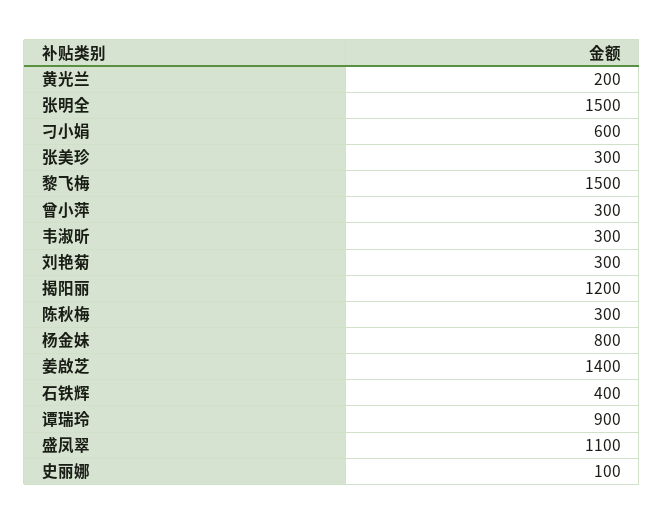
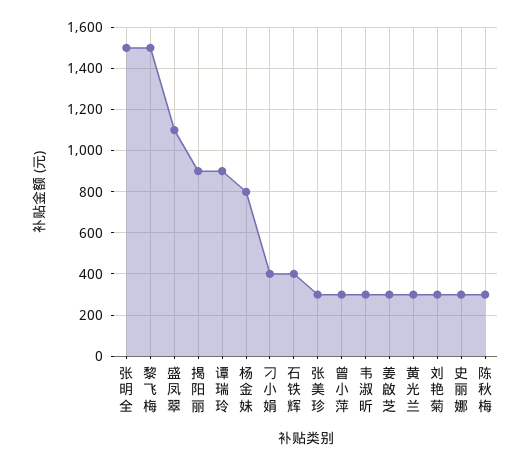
黄光兰: 200 -> 300
刁小娟: 600 -> 400
揭阳丽: 1200 -> 900
姜啟芝: 1400 -> 300
史丽娜: 100 -> 300

